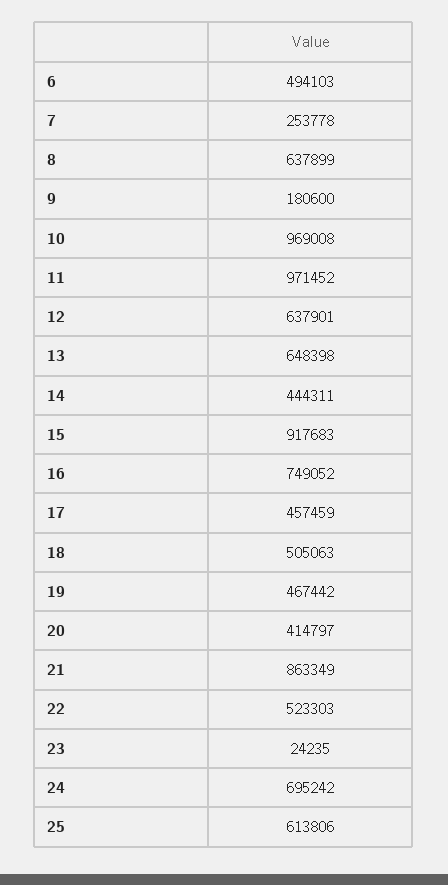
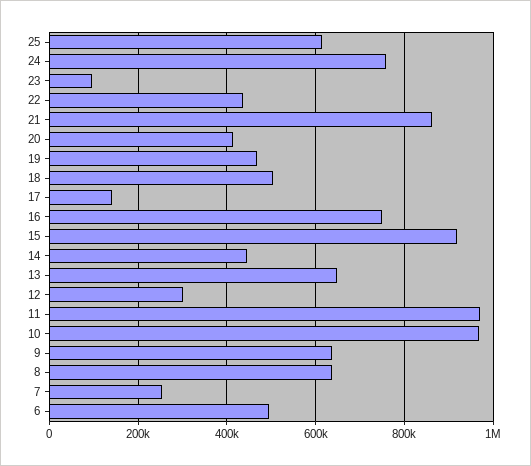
9: 180600 -> 640000
12: 637901 -> 300000
17: 457459 -> 140000
22: 523303 -> 440000
23: 24235 -> 100000
24: 695242 -> 760000

